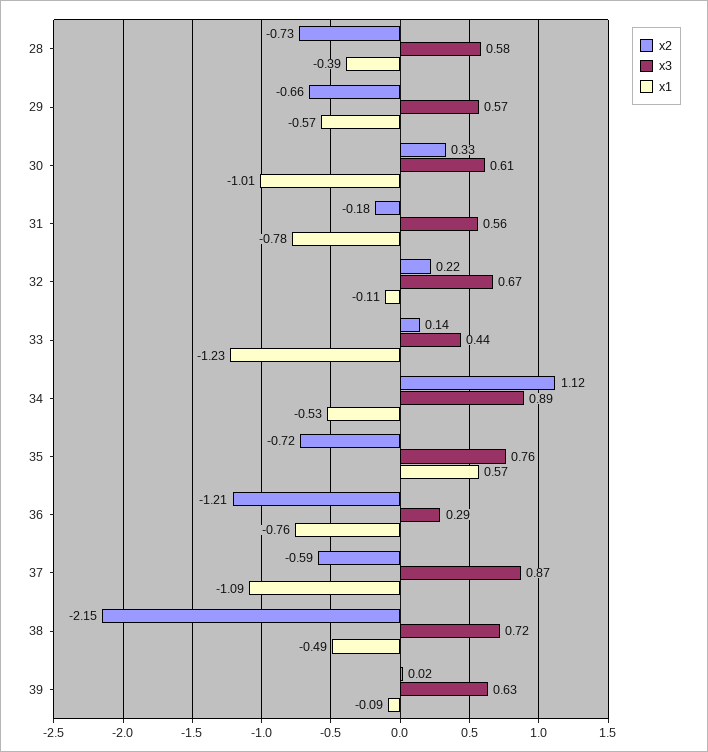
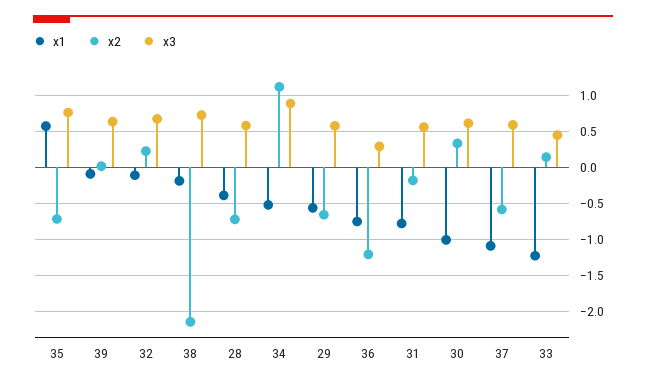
x3, 37: 0.87 -> 0.6
x1, 38: -0.49 -> -0.2

